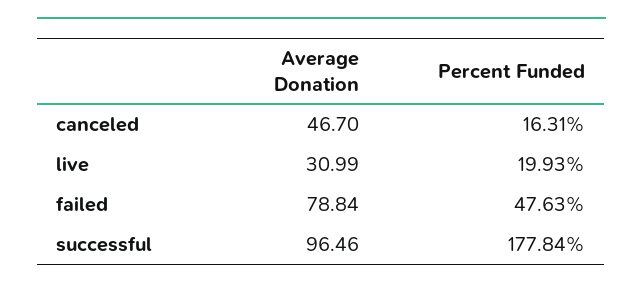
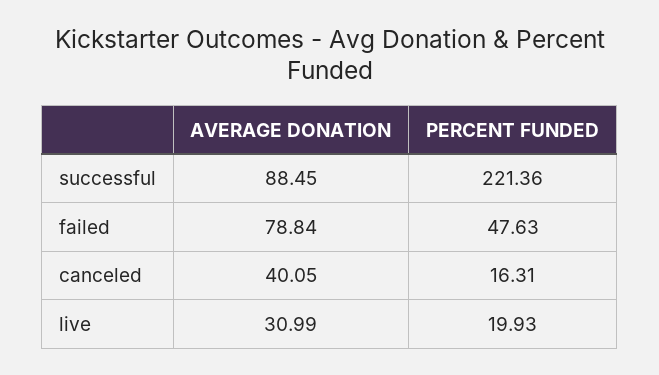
Average Donation, canceled: 46.7 -> 40.05
Average Donation, successful: 96.46 -> 88.45
Percent Funded, successful: 177.84 -> 221.36

